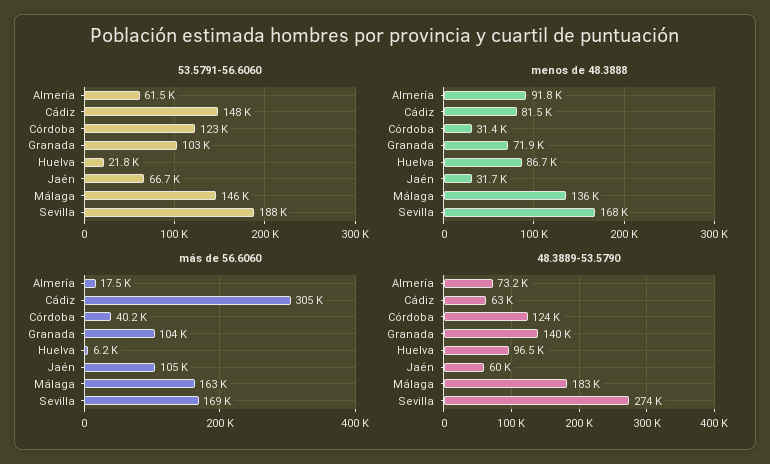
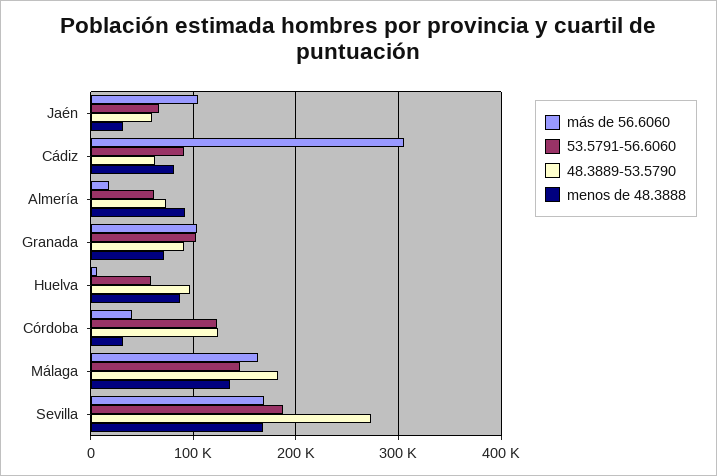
53.5791-56.6060, Cádiz: 148000 -> 90000
53.5791-56.6060, Huelva: 21800 -> 60000
48.3889-53.5790, Granada: 140000 -> 90000

